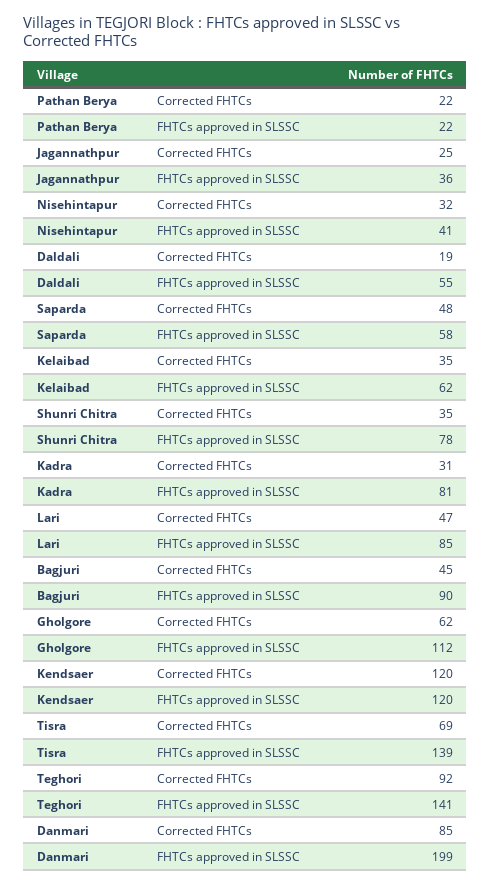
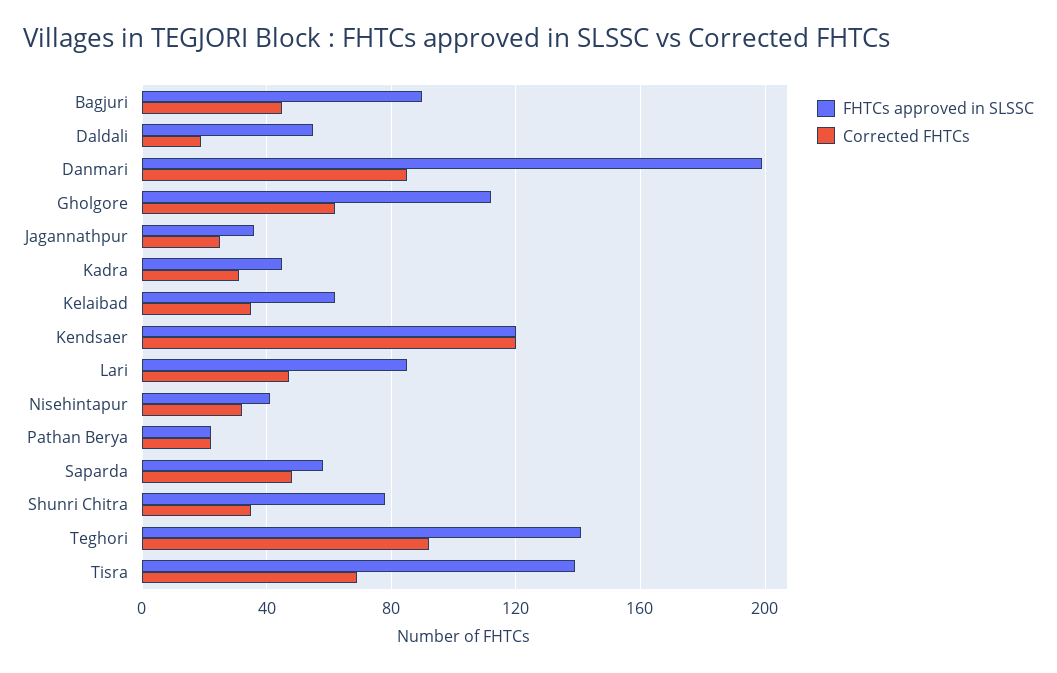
FHTCs approved in SLSSC, Kadra: 81 -> 45

